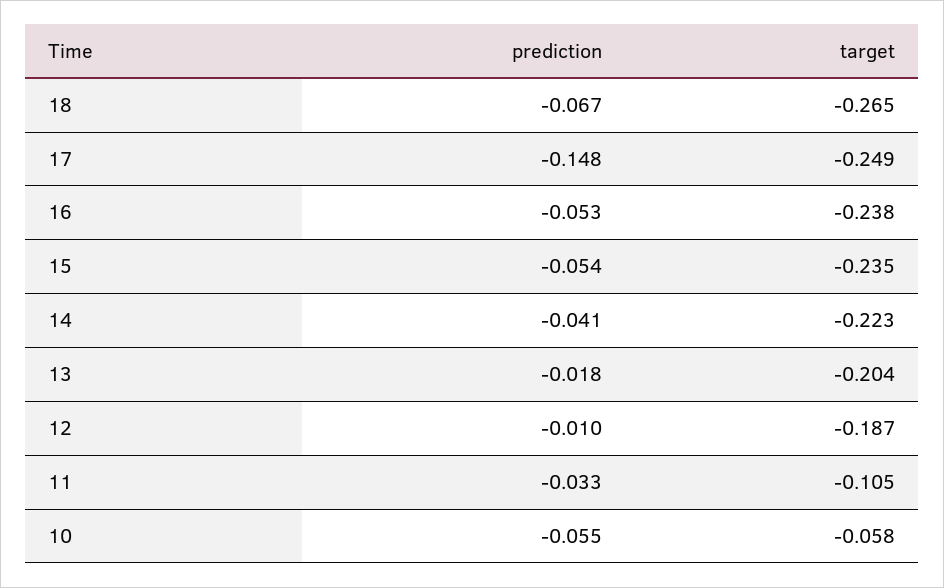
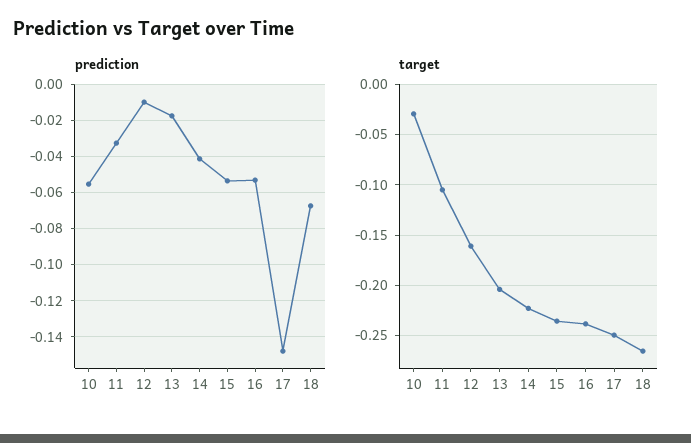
target, 12: -0.187 -> -0.16
target, 10: -0.058 -> -0.03

